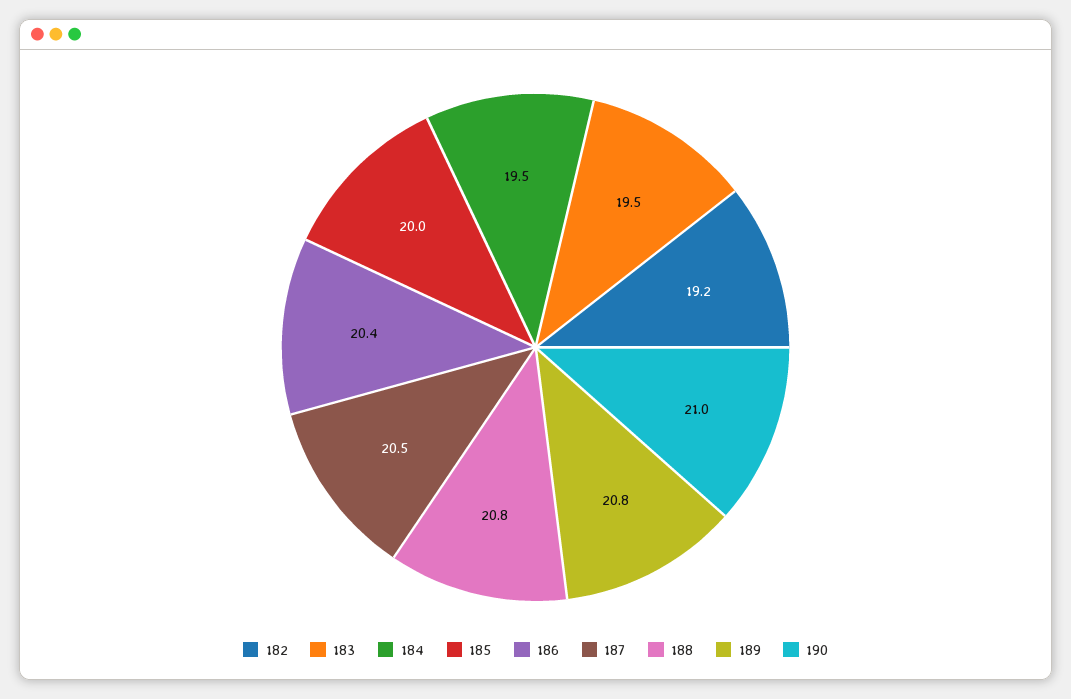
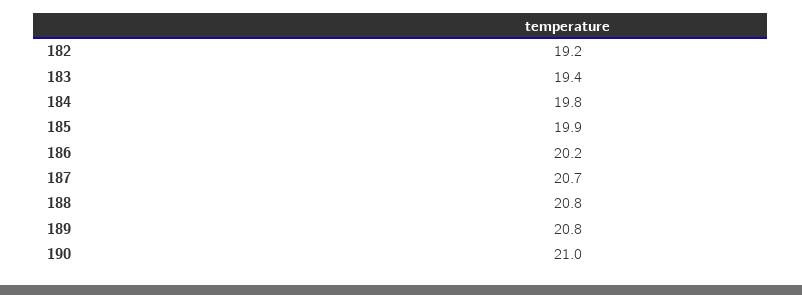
183: 19.5 -> 19.4
184: 19.5 -> 19.8
185: 20 -> 19.9
186: 20.4 -> 20.2
187: 20.5 -> 20.7

